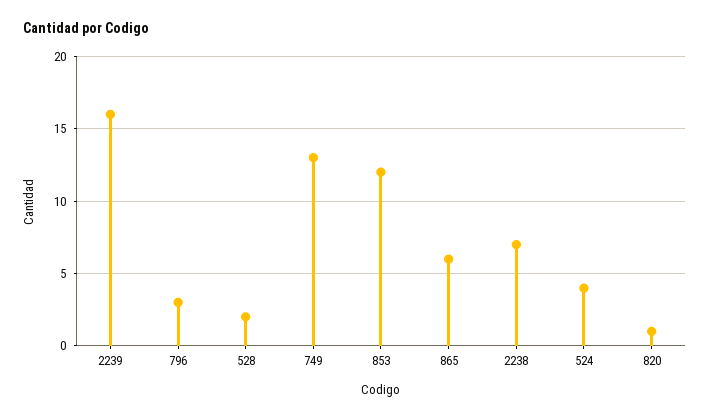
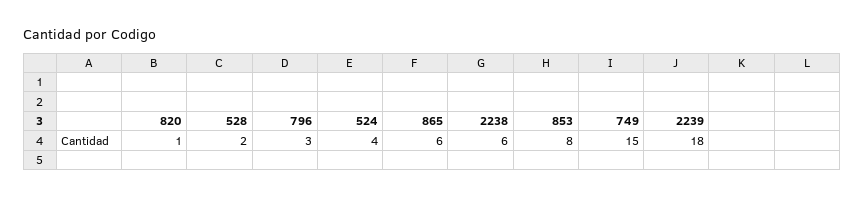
2239: 16 -> 18
749: 13 -> 15
853: 12 -> 8
2238: 7 -> 6

